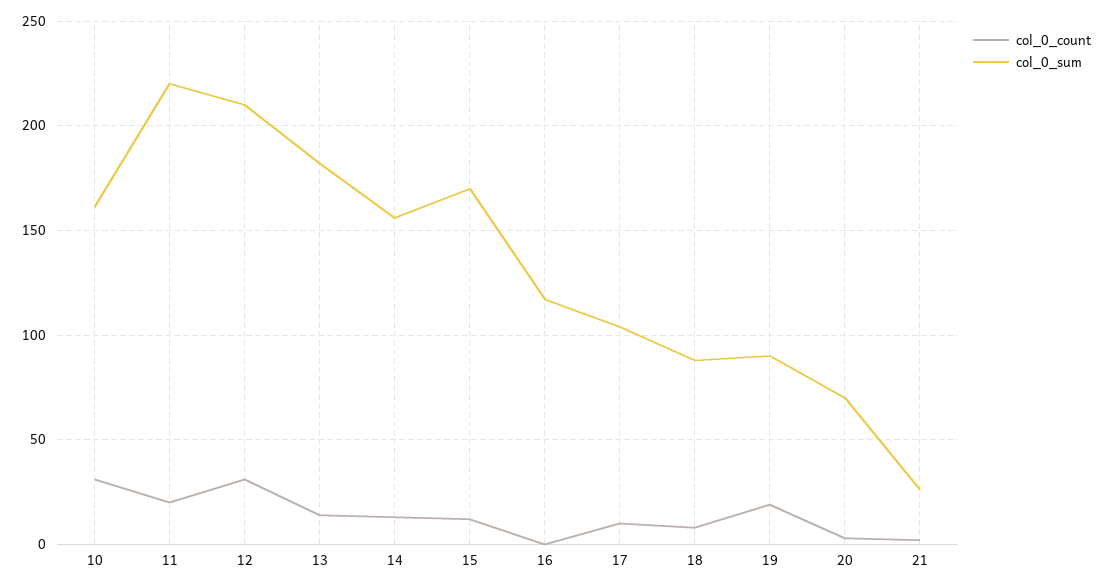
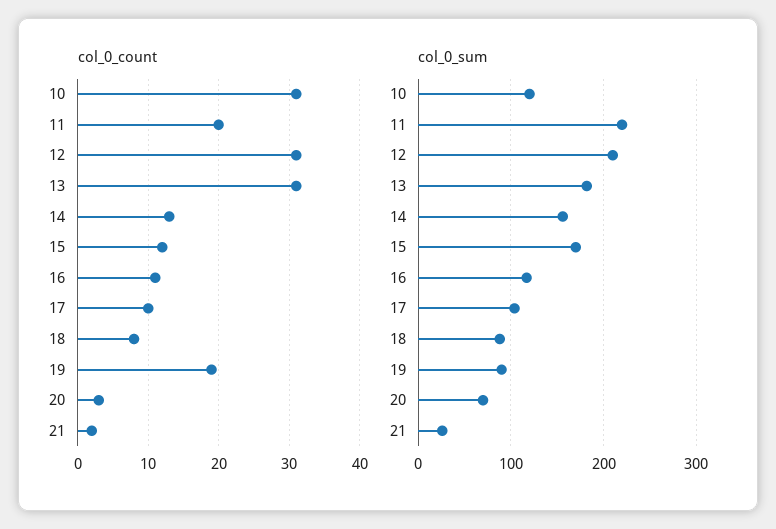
col_0_sum, 10: 160 -> 120
col_0_count, 13: 15 -> 31
col_0_count, 16: 0 -> 11

